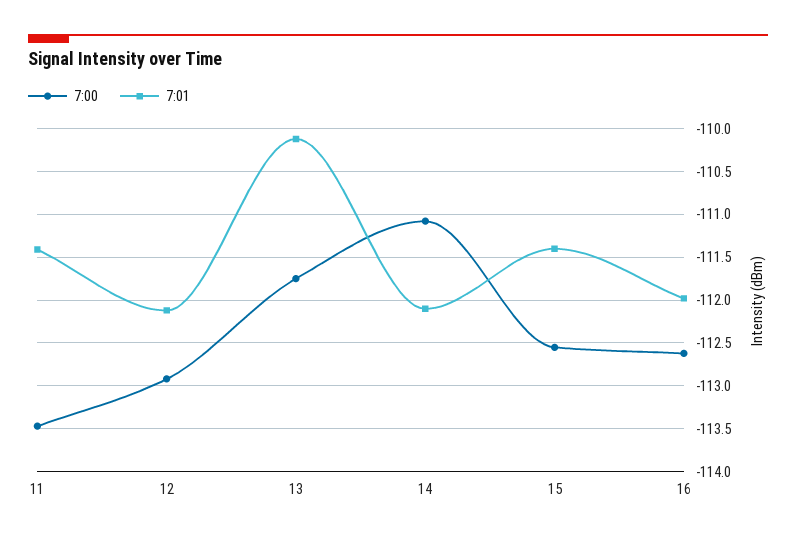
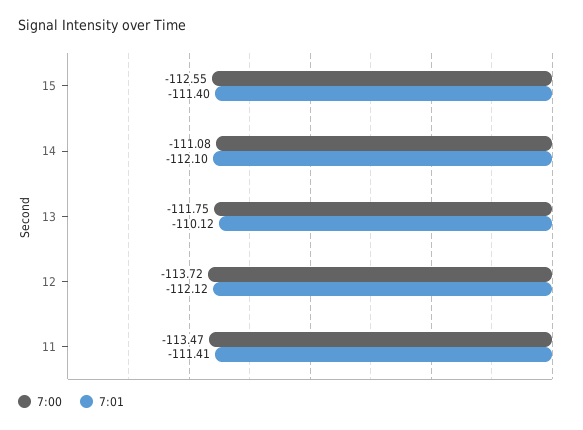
7:00, 12: -112.9 -> -113.72
7:00, 16: -112.6 -> none
7:01, 16: -112 -> none

